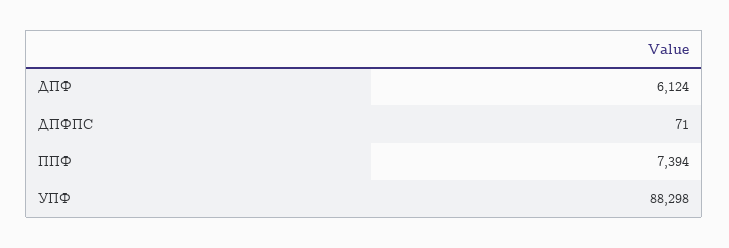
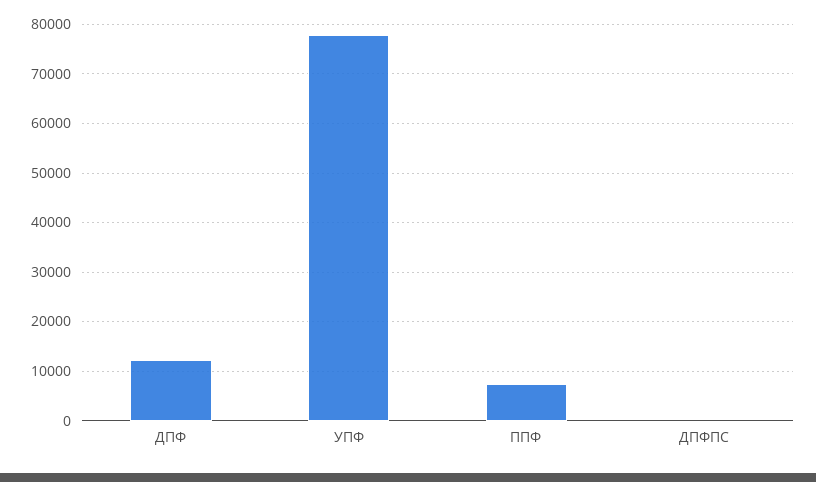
ДПФ: 6124 -> 12000
УПФ: 88298 -> 78000

